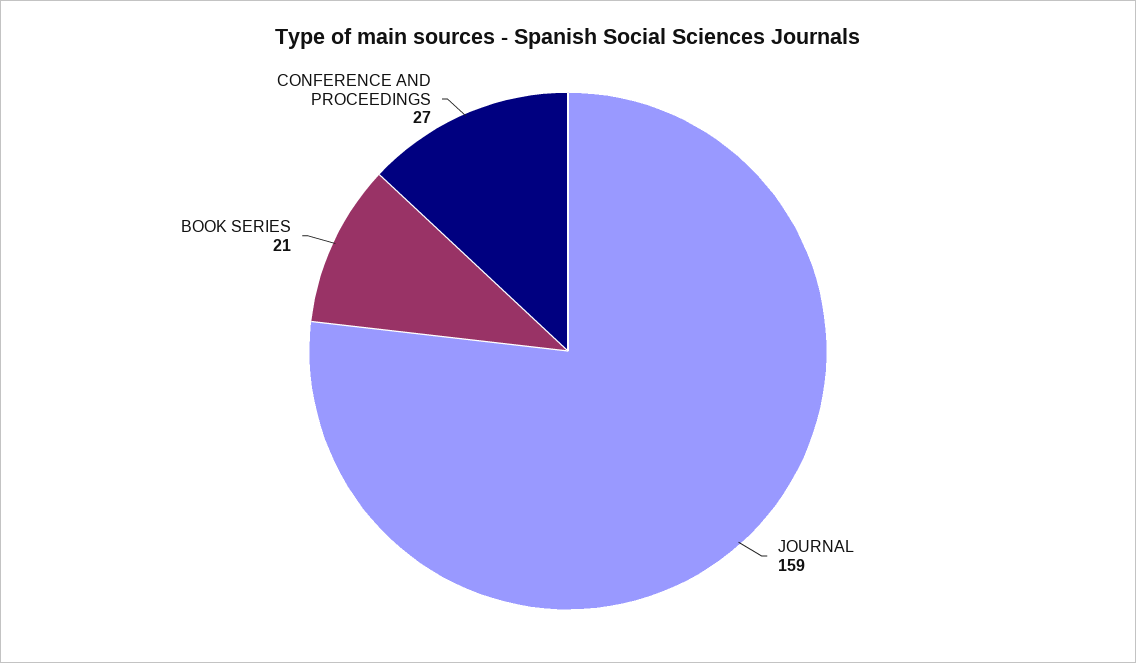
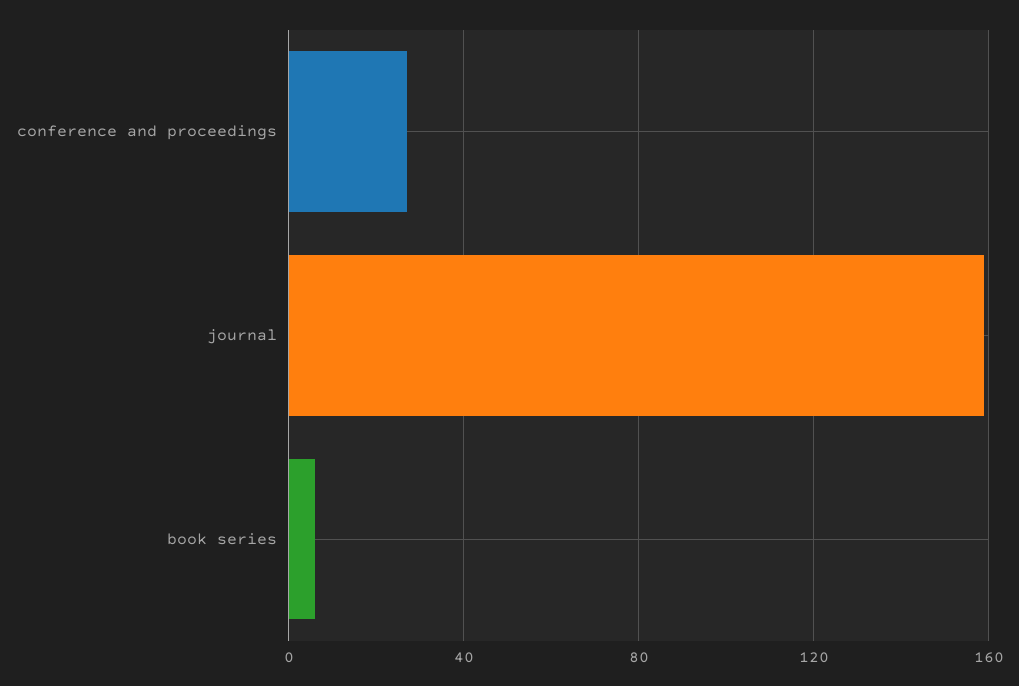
BOOK SERIES: 21 -> 5

